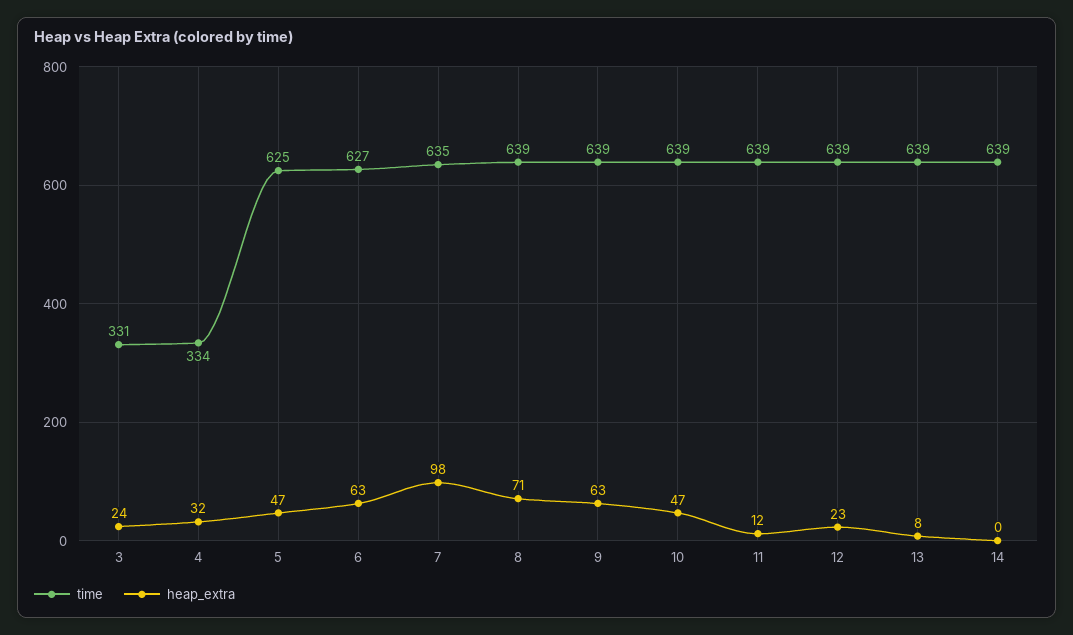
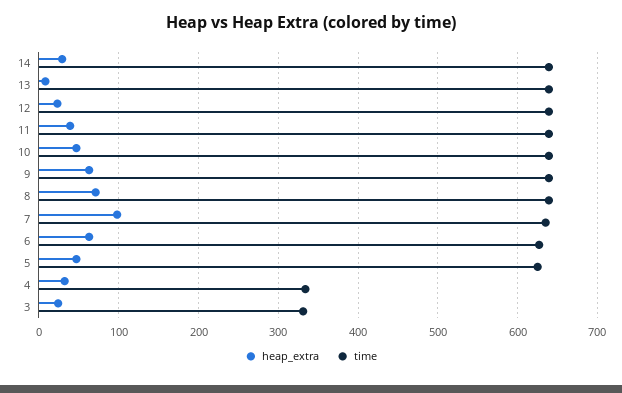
heap_extra, 11: 12 -> 40
heap_extra, 14: 0 -> 30

